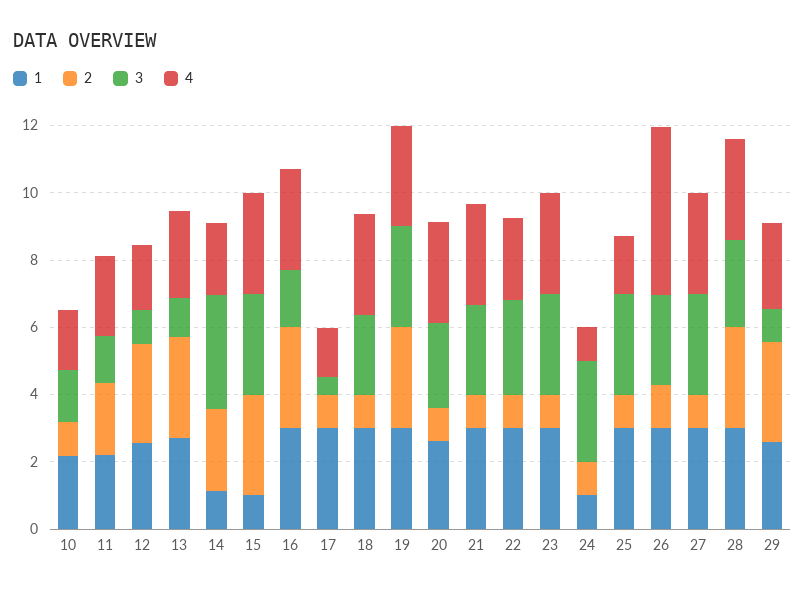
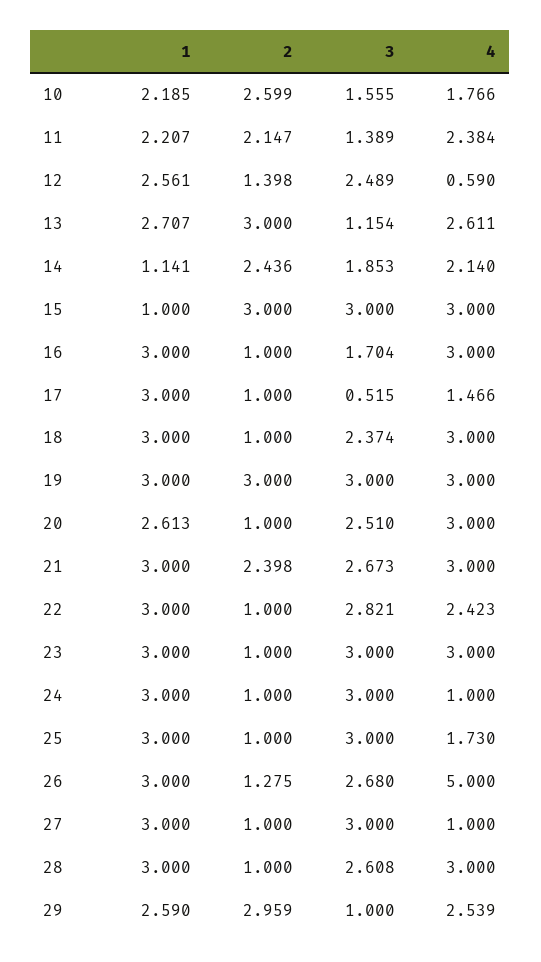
2, 10: 1 -> 2.599
2, 12: 3 -> 1.398
3, 12: 1 -> 2.489
4, 12: 2 -> 0.59
3, 14: 3.5 -> 1.853
2, 16: 3 -> 1
2, 21: 1 -> 2.398
1, 24: 1 -> 3
4, 27: 3 -> 1
2, 28: 3 -> 1

